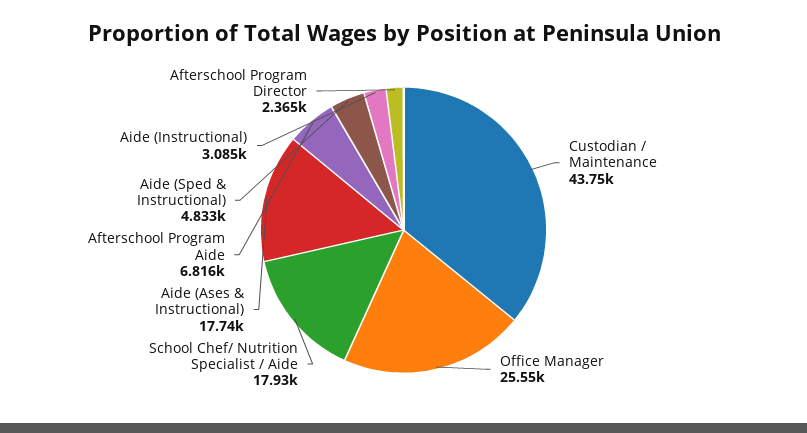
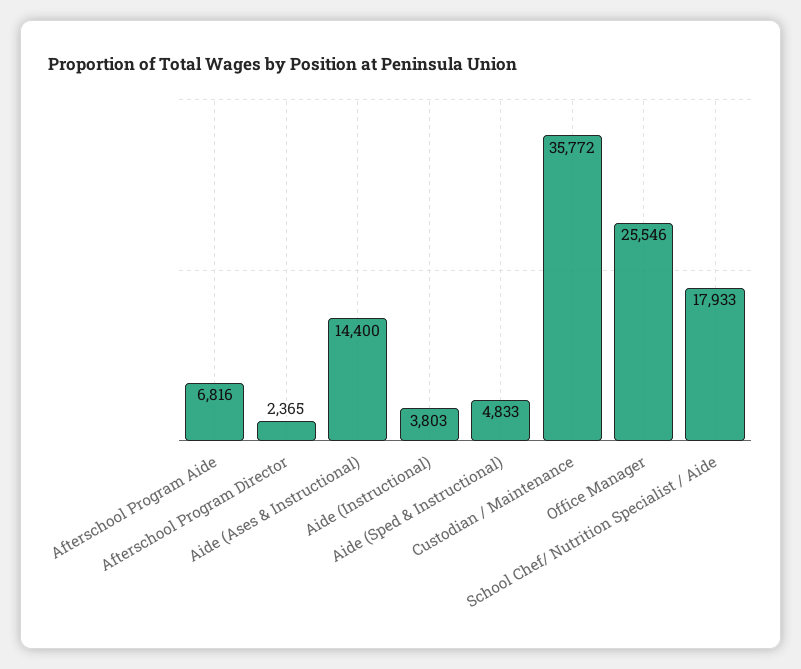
Custodian / Maintenance: 43750 -> 35772
Aide (Ases & Instructional): 17740 -> 14400
Aide (Instructional): 3085 -> 3803

